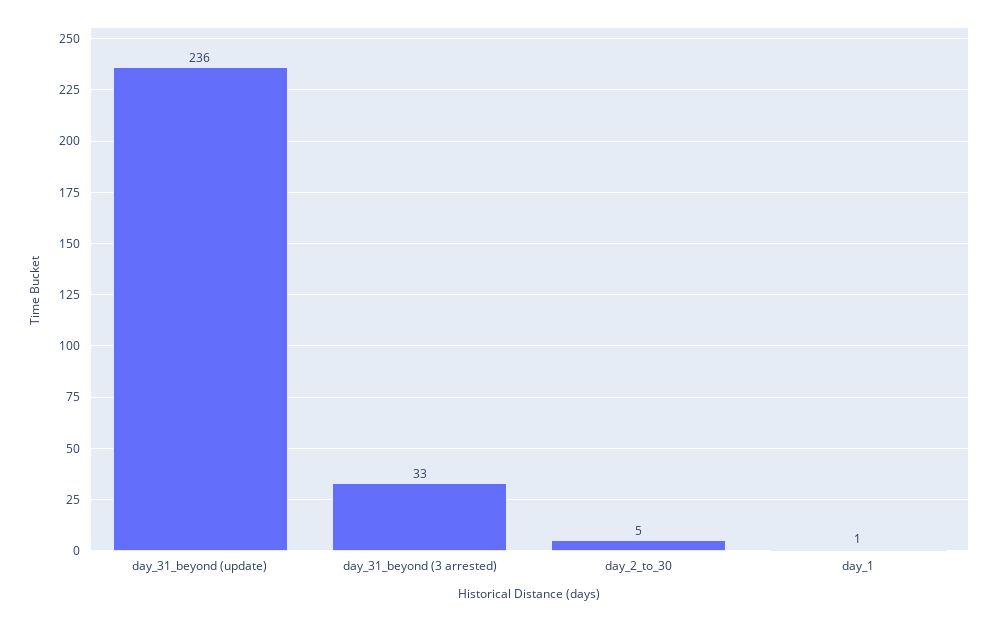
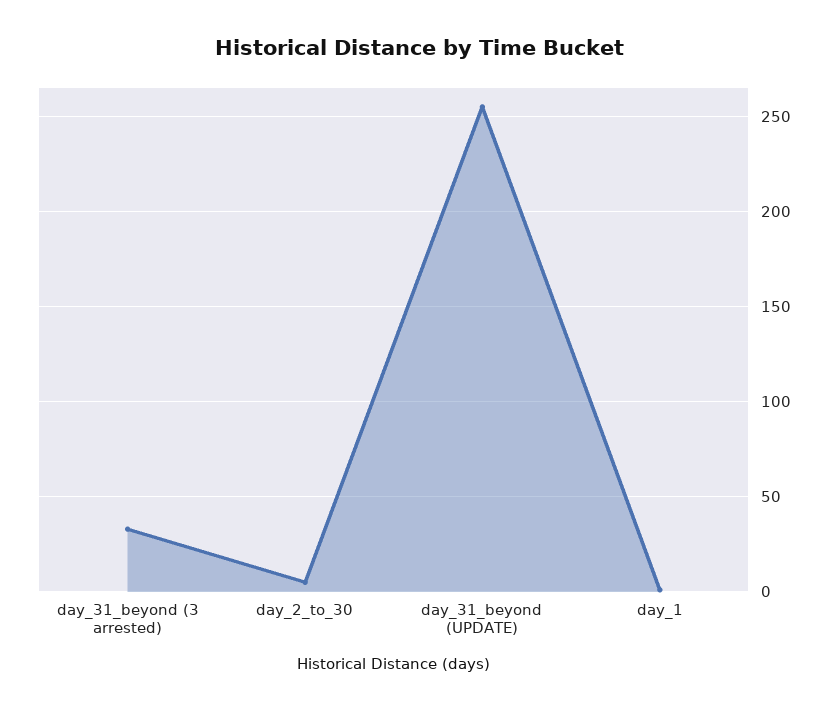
day_31_beyond (update): 236 -> 255

